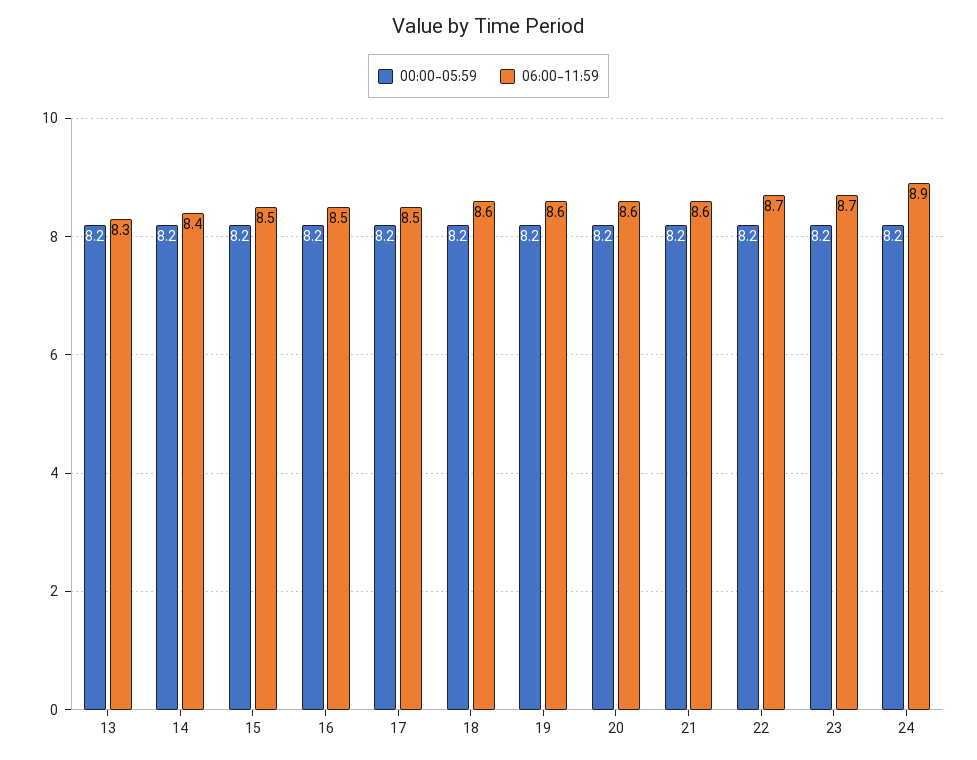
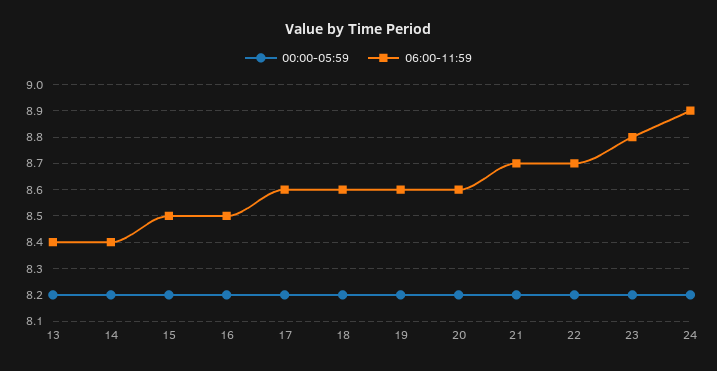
06:00-11:59, 13: 8.3 -> 8.4
06:00-11:59, 17: 8.5 -> 8.6
06:00-11:59, 21: 8.6 -> 8.7
06:00-11:59, 23: 8.7 -> 8.8

